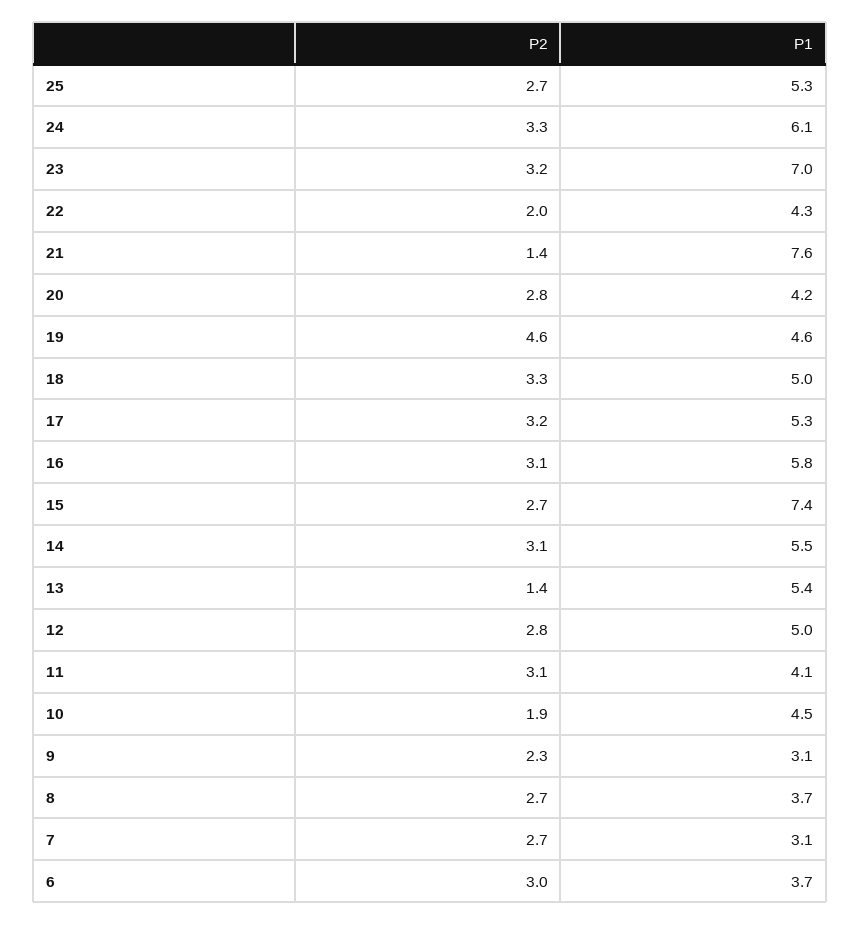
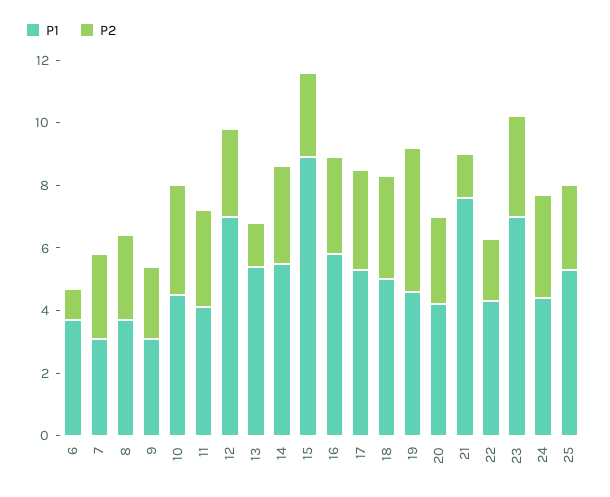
P1, 24: 6.1 -> 4.5
P1, 15: 7.4 -> 9
P1, 12: 5 -> 7
P2, 10: 1.9 -> 3.5
P2, 6: 3 -> 1

